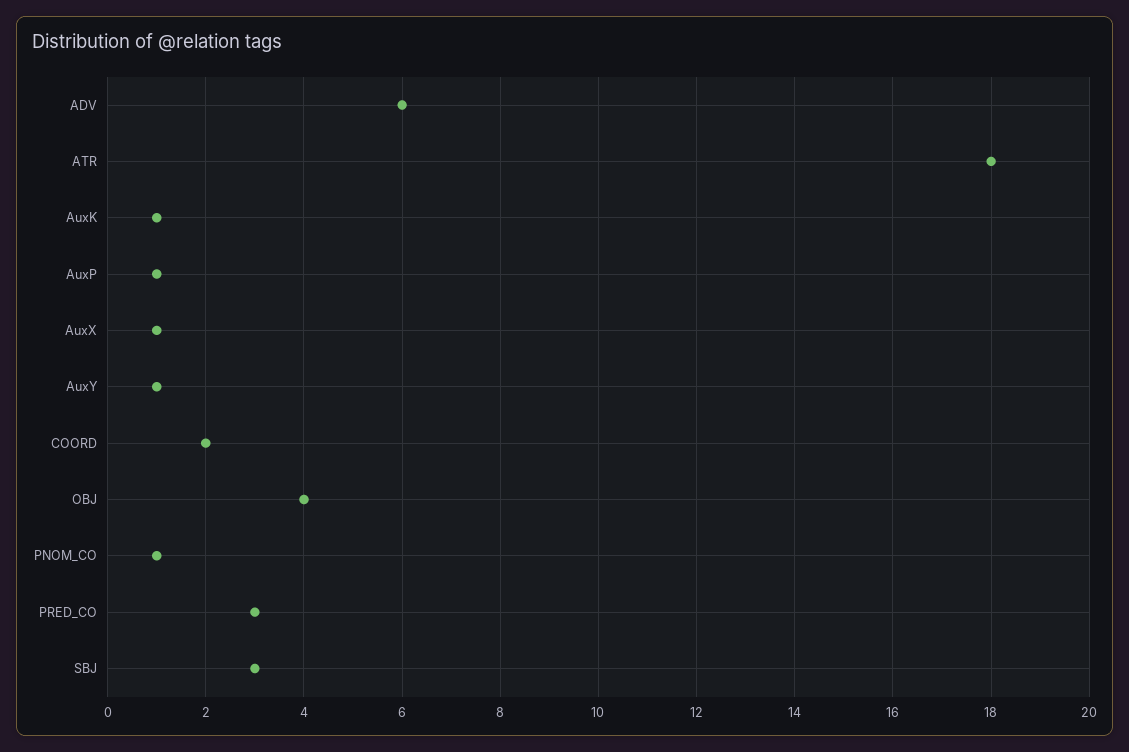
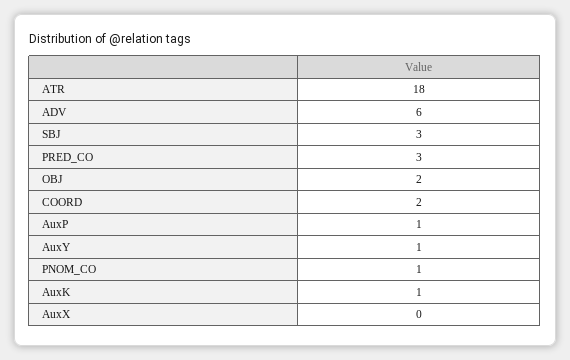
AuxX: 1 -> 0
OBJ: 4 -> 2

